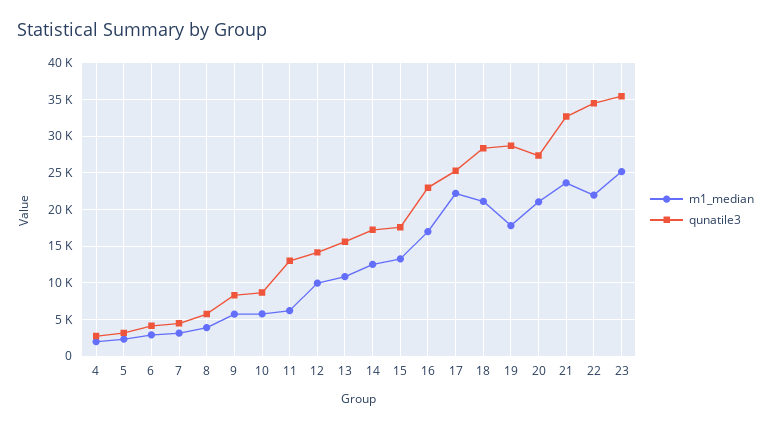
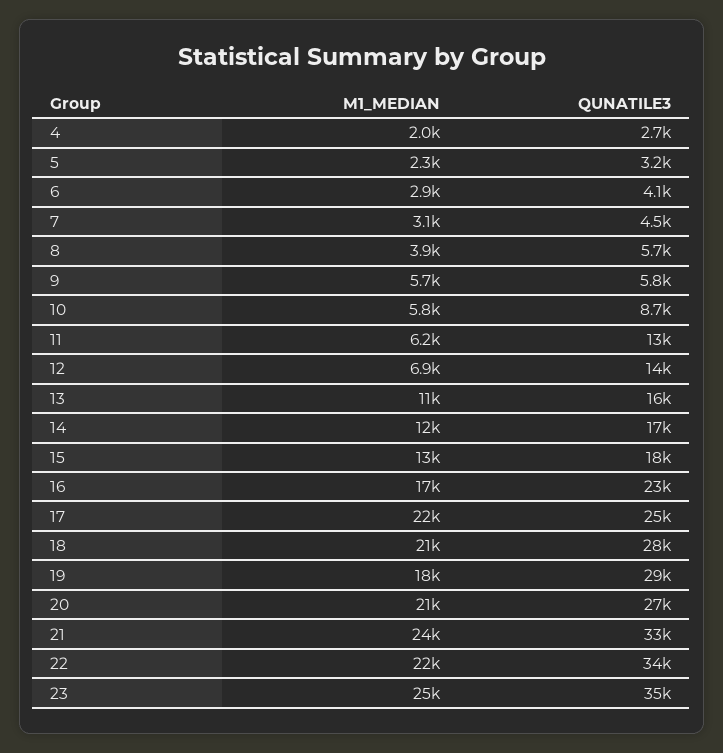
qunatile3, 9: 8000 -> 5800
m1_median, 12: 10000 -> 6900

